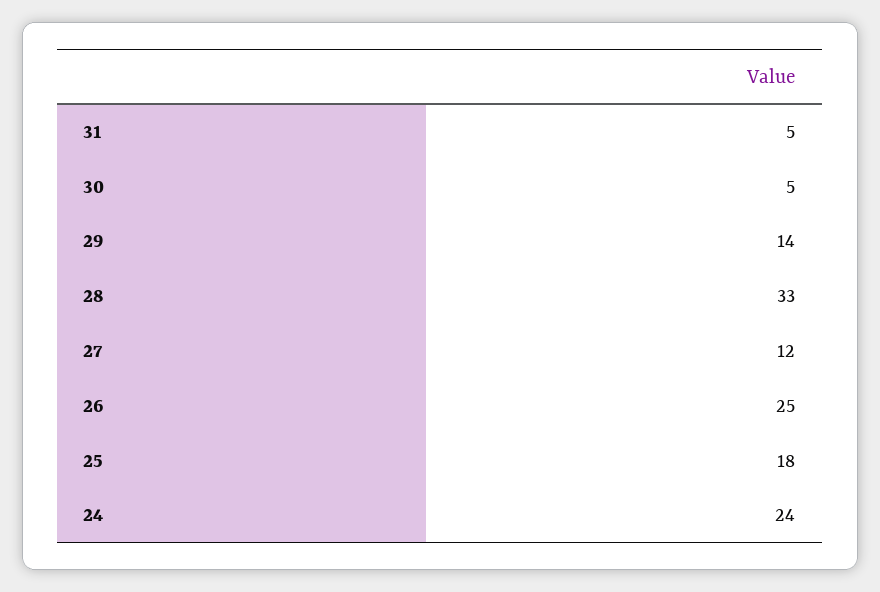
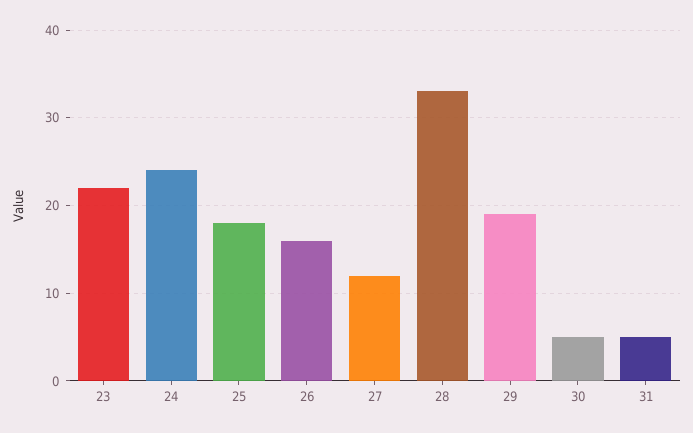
29: 14 -> 19
26: 25 -> 16
23: none -> 22

